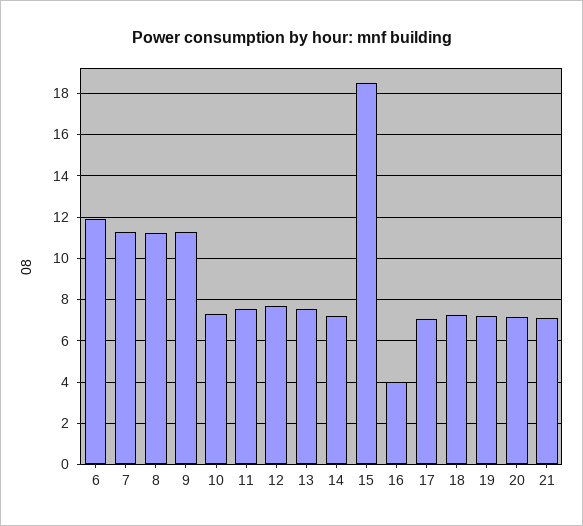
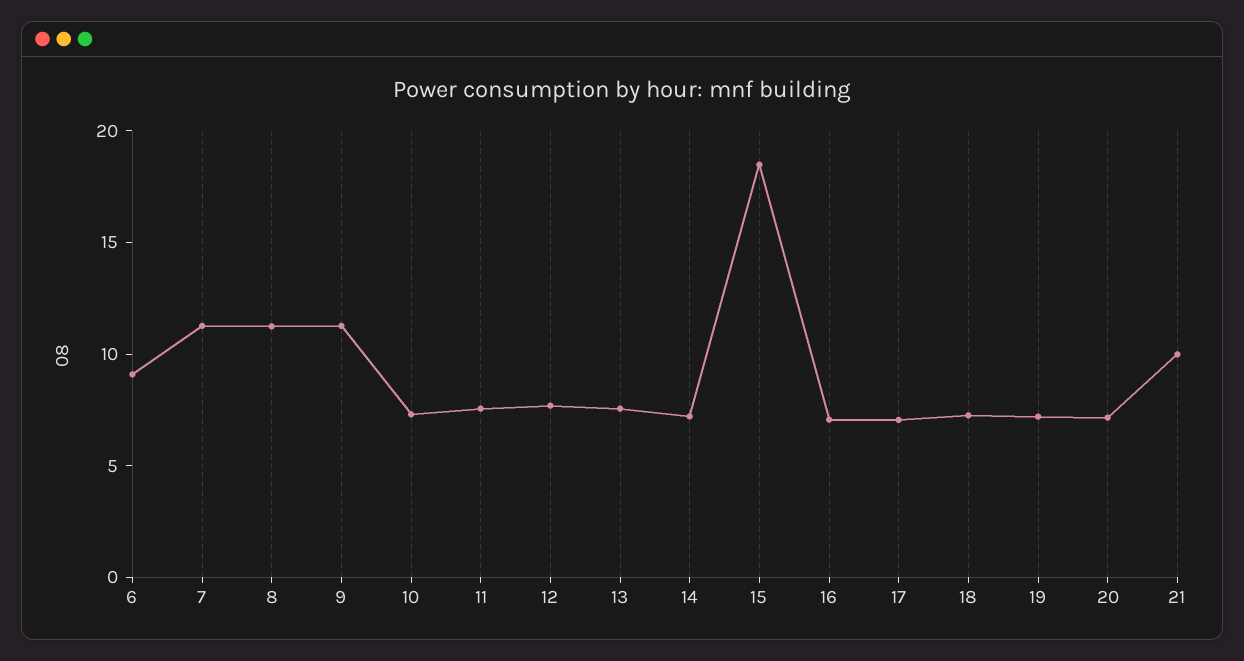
6: 12 -> 9
16: 4 -> 7
21: 7 -> 10

